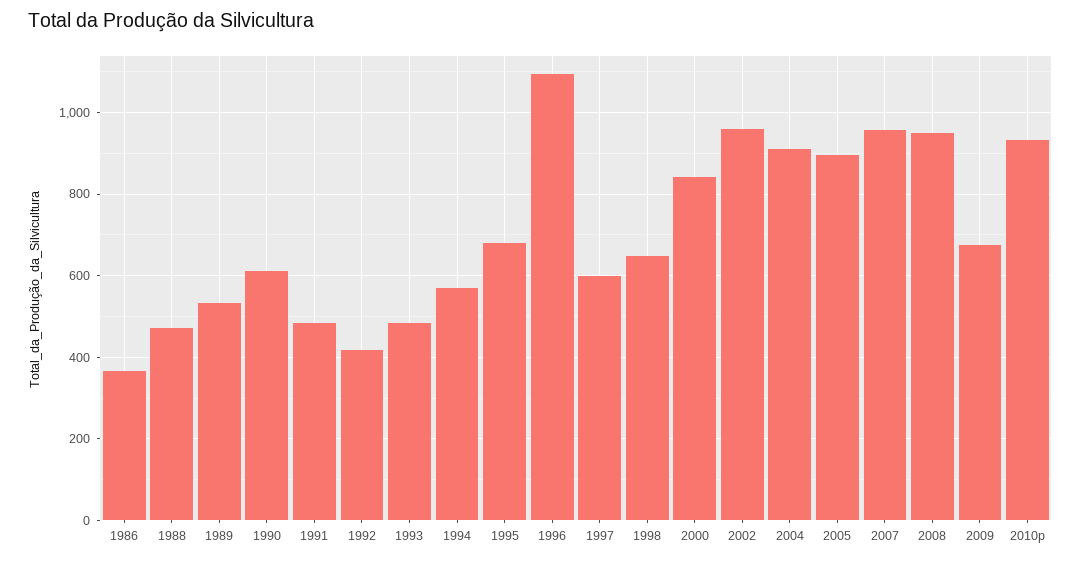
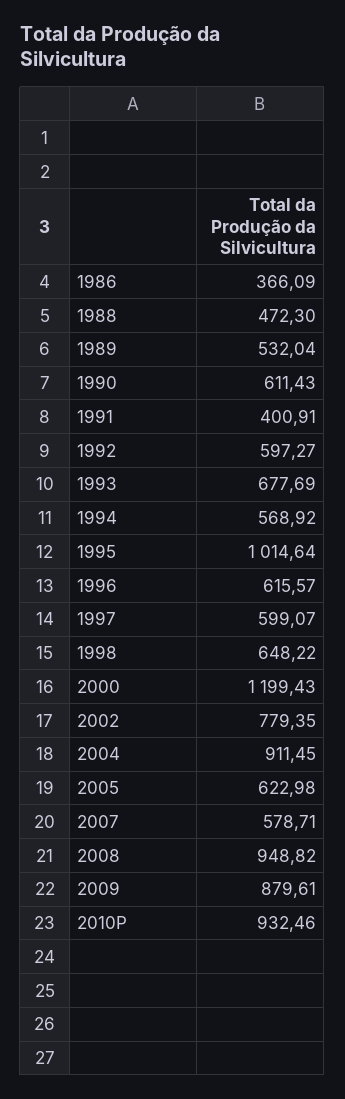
1991: 480 -> 400.91
1992: 420 -> 597.27
1993: 480 -> 677.69
1995: 680 -> 1014.64
1996: 1100 -> 615.57
2000: 840 -> 1199.43
2002: 960 -> 779.35
2005: 900 -> 622.98
2007: 960 -> 578.71
2009: 680 -> 879.61

